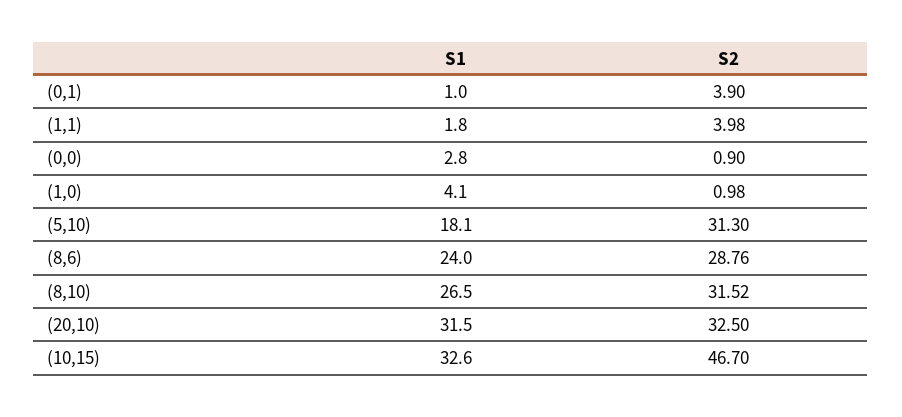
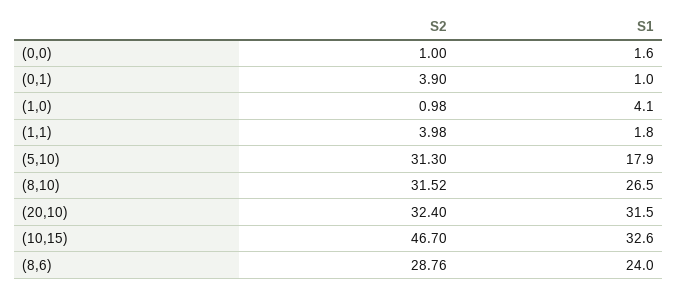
S1, (0,0): 2.8 -> 1.6
S2, (0,0): 0.9 -> 1
S1, (5,10): 18.1 -> 17.9
S2, (20,10): 32.5 -> 32.4

